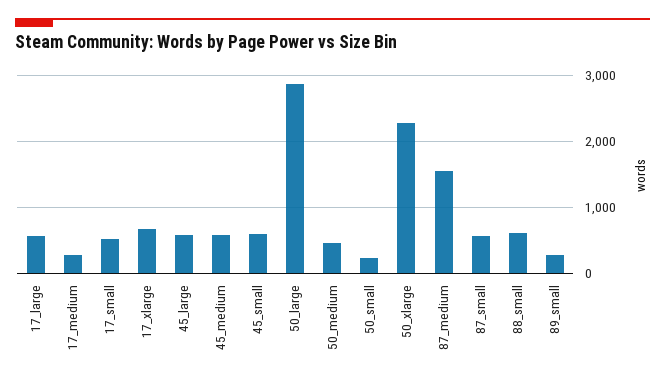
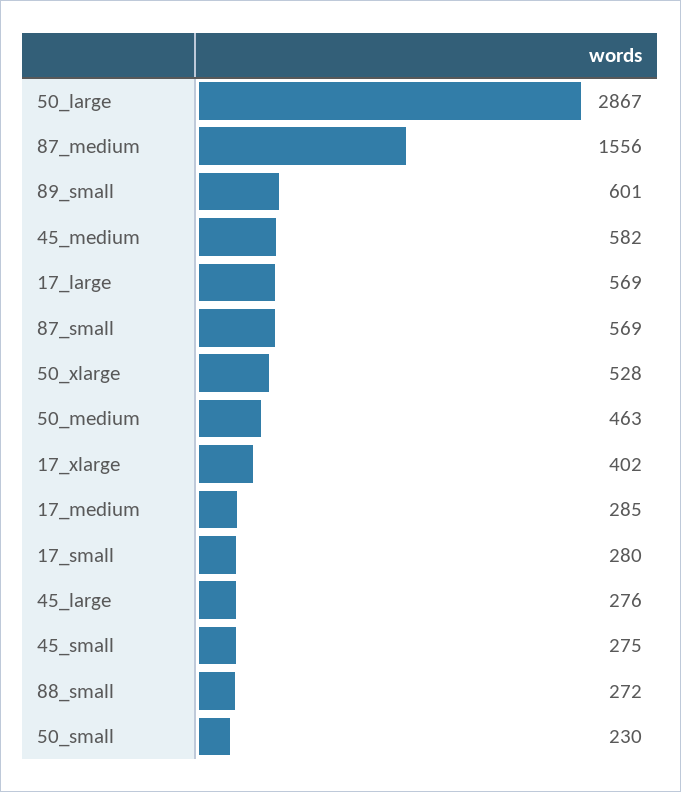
17_small: 500 -> 280
17_xlarge: 700 -> 402
45_large: 600 -> 276
45_small: 600 -> 275
50_xlarge: 2300 -> 528
88_small: 600 -> 272
89_small: 300 -> 601

